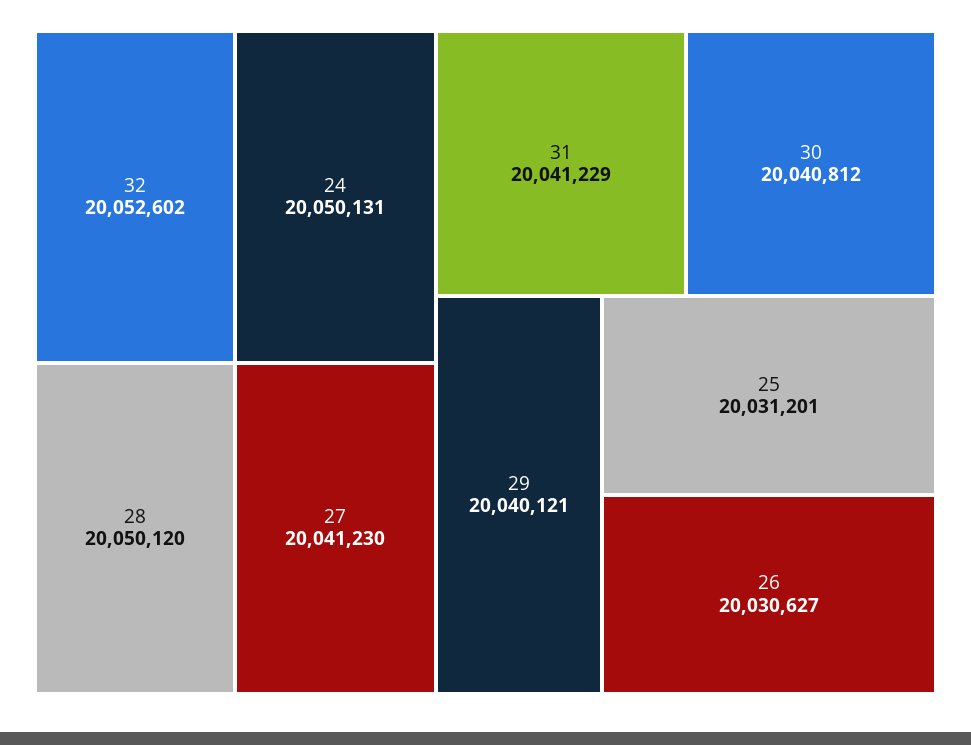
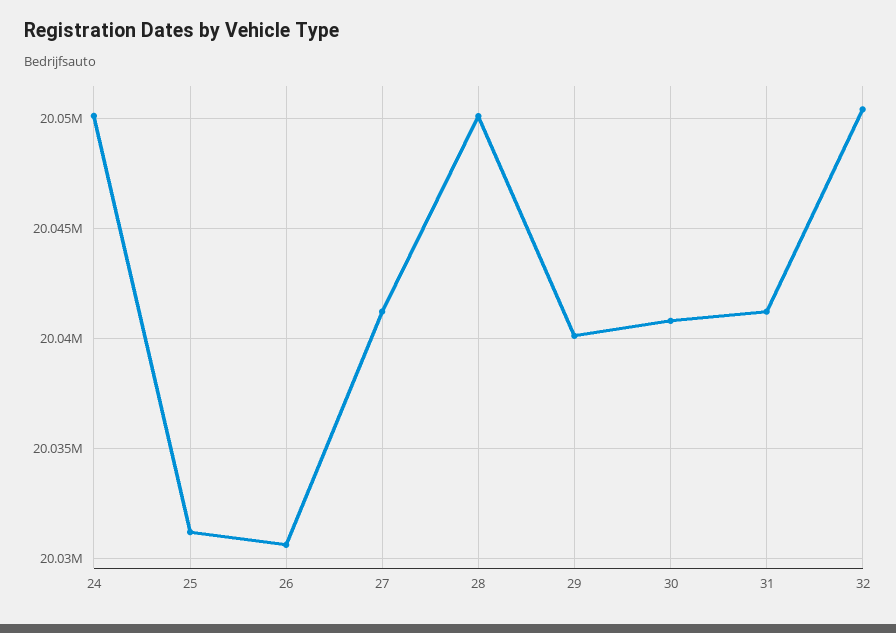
32: 20052602 -> 20050500

